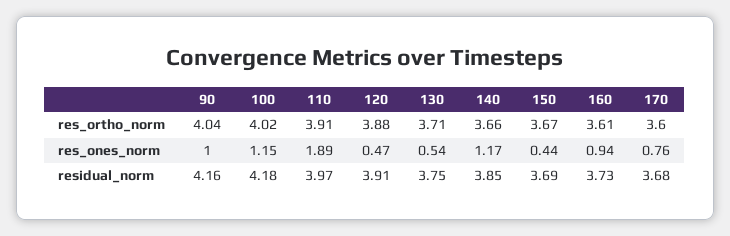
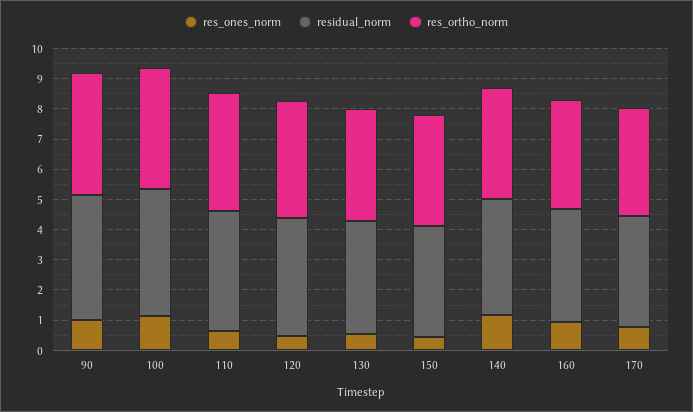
res_ones_norm, 110: 1.89 -> 0.5

